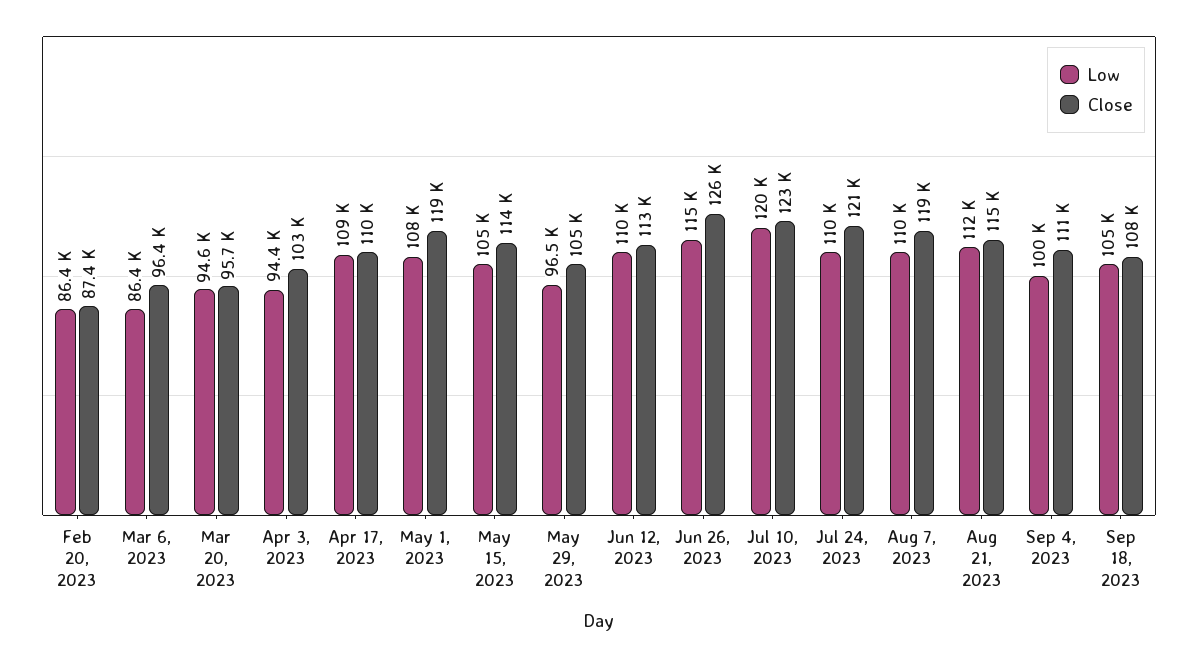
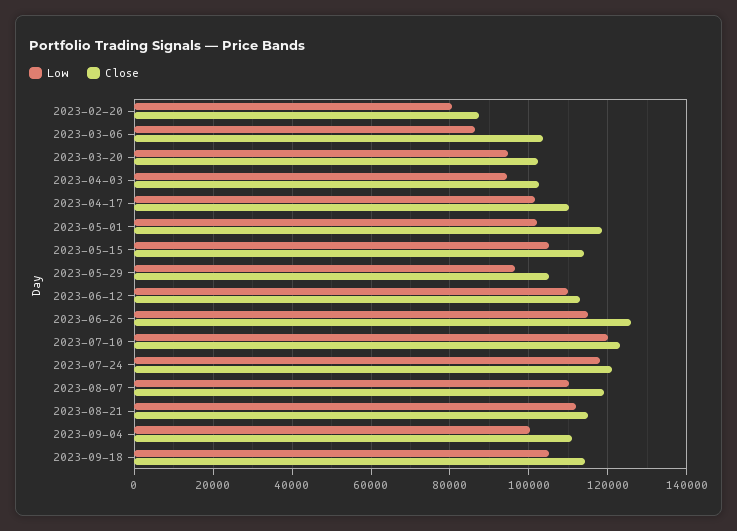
Low, Feb 20, 2023: 86400 -> 80000
Close, Mar 6, 2023: 96400 -> 104000
Close, Mar 20, 2023: 95700 -> 102000
Low, Apr 17, 2023: 109000 -> 102000
Low, May 1, 2023: 108000 -> 102000
Low, Jul 24, 2023: 110000 -> 118000
Close, Sep 18, 2023: 108000 -> 114000

